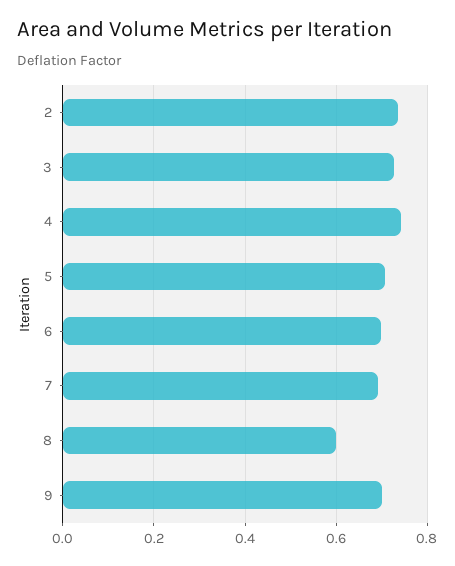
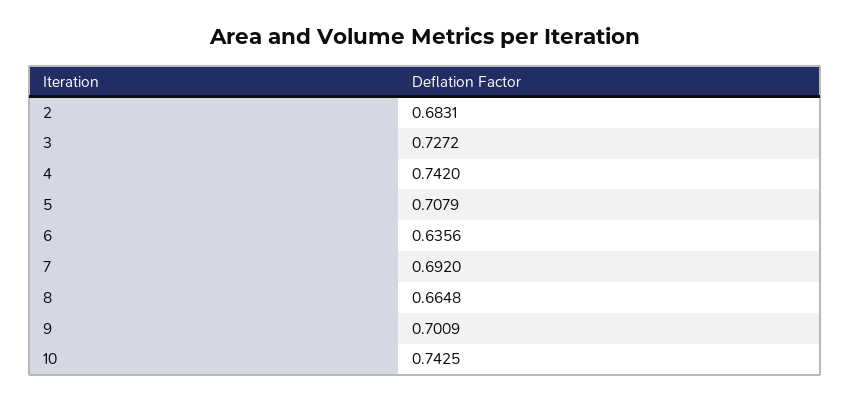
2: 0.74 -> 0.6831
6: 0.7 -> 0.6356
8: 0.6 -> 0.6648
10: none -> 0.7425

